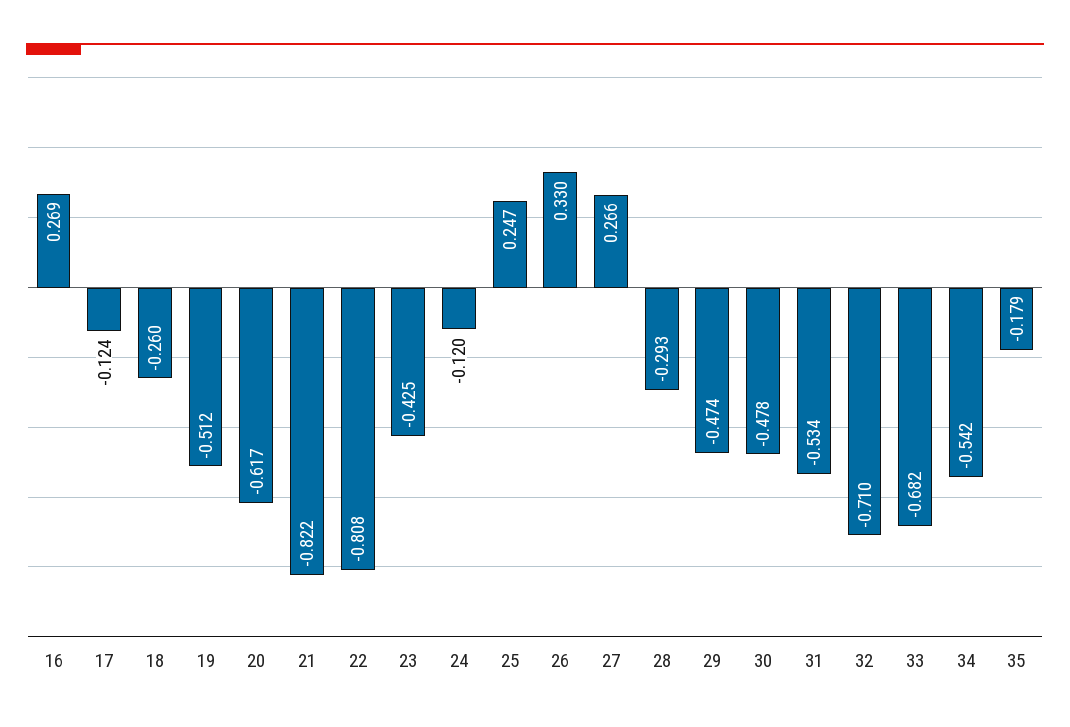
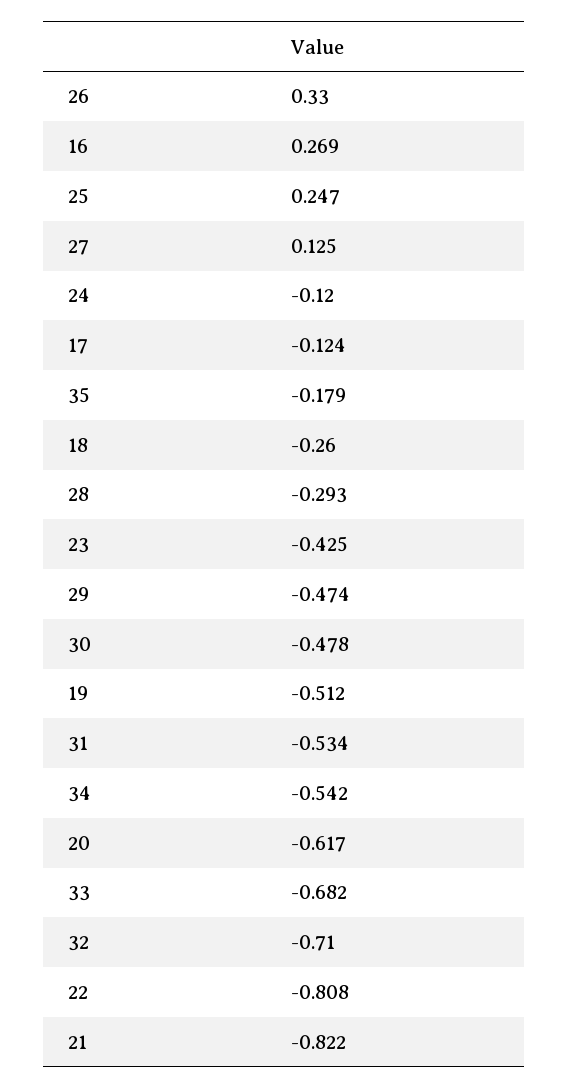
27: 0.266 -> 0.125

